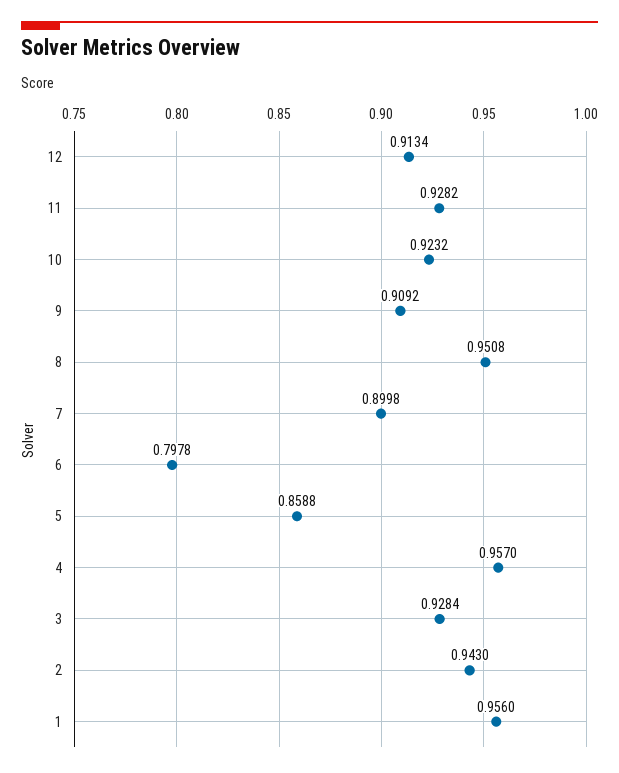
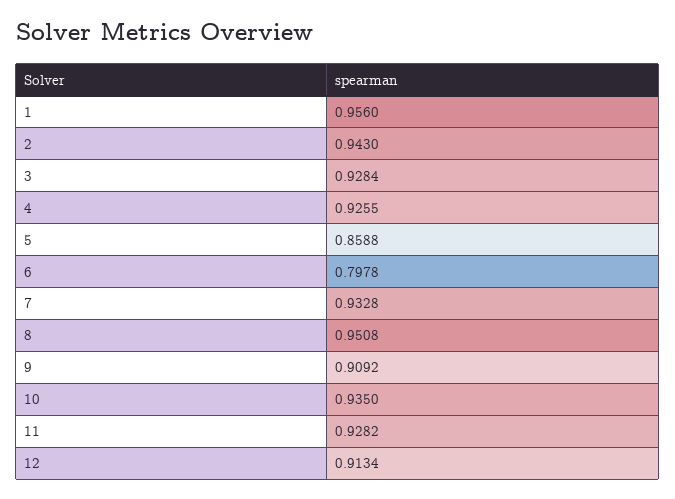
10: 0.9232 -> 0.935
7: 0.8998 -> 0.9328
4: 0.957 -> 0.9255

